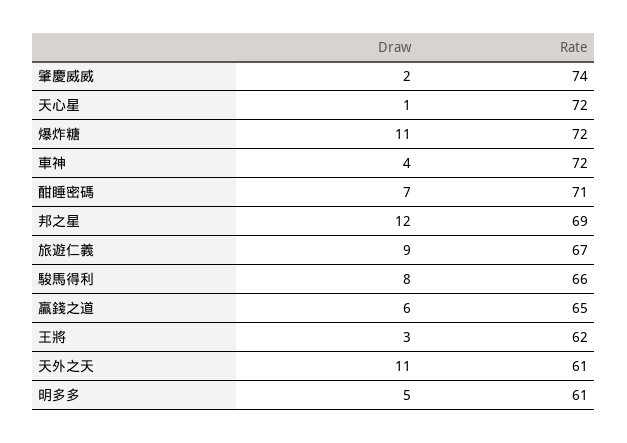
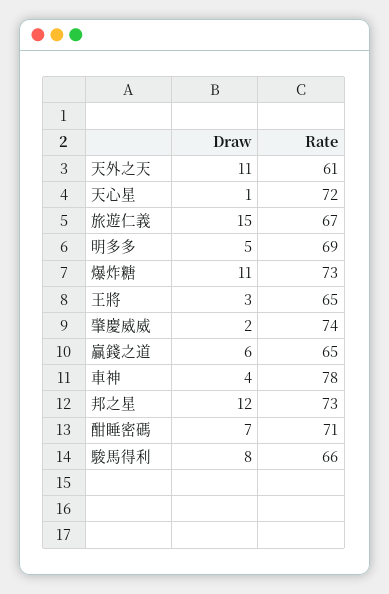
Rate, 爆炸糖: 72 -> 73
Rate, 車神: 72 -> 78
Rate, 邦之星: 69 -> 73
Draw, 旅遊仁義: 9 -> 15
Rate, 王將: 62 -> 65
Rate, 明多多: 61 -> 69

